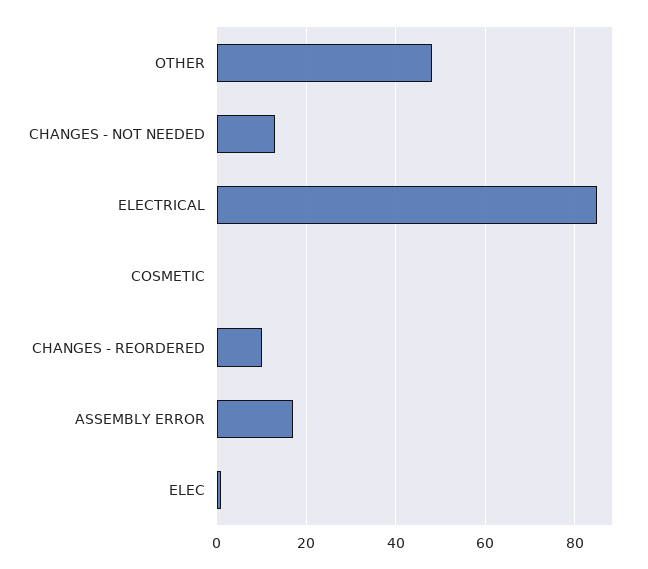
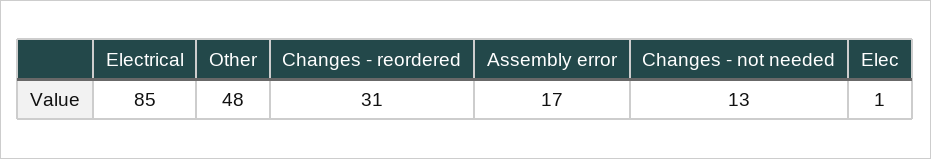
COSMETIC: 0 -> none
CHANGES - REORDERED: 10 -> 31

